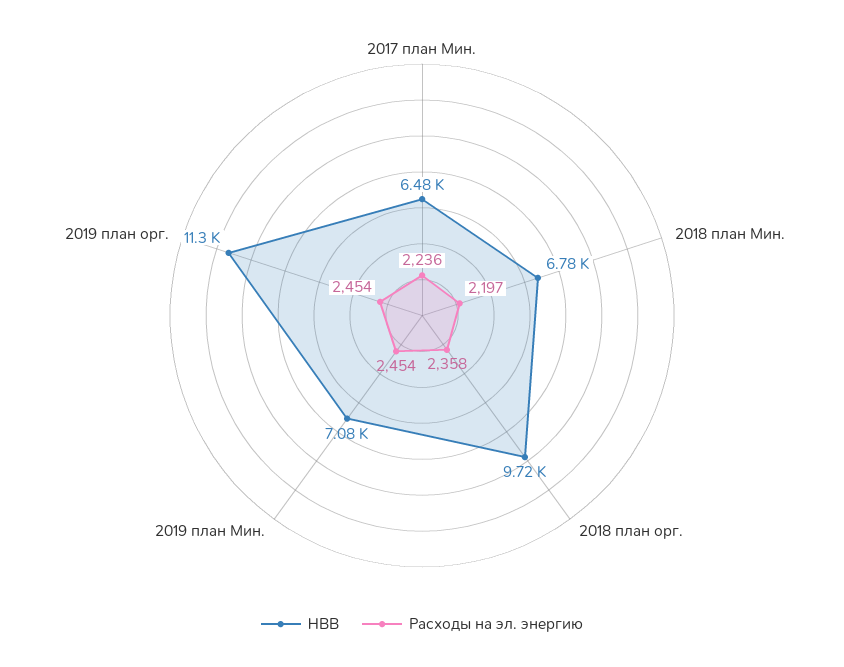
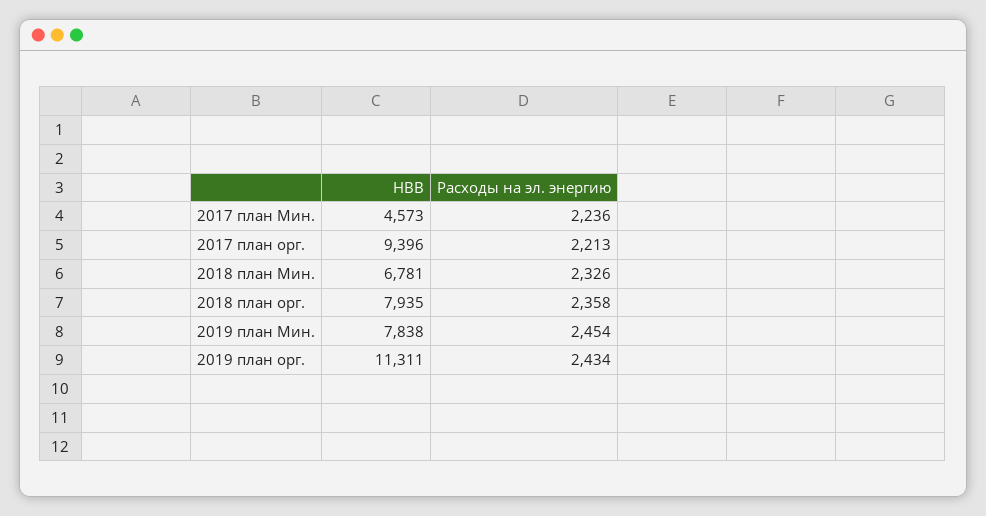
НВВ, 2017 план Мин.: 6480 -> 4573
Расходы на эл. энергию, 2018 план Мин.: 2197 -> 2326
НВВ, 2018 план орг.: 9720 -> 7935
НВВ, 2019 план Мин.: 7080 -> 7838
Расходы на эл. энергию, 2019 план орг.: 2454 -> 2434
НВВ, 2017 план орг.: none -> 9396
Расходы на эл. энергию, 2017 план орг.: none -> 2213

